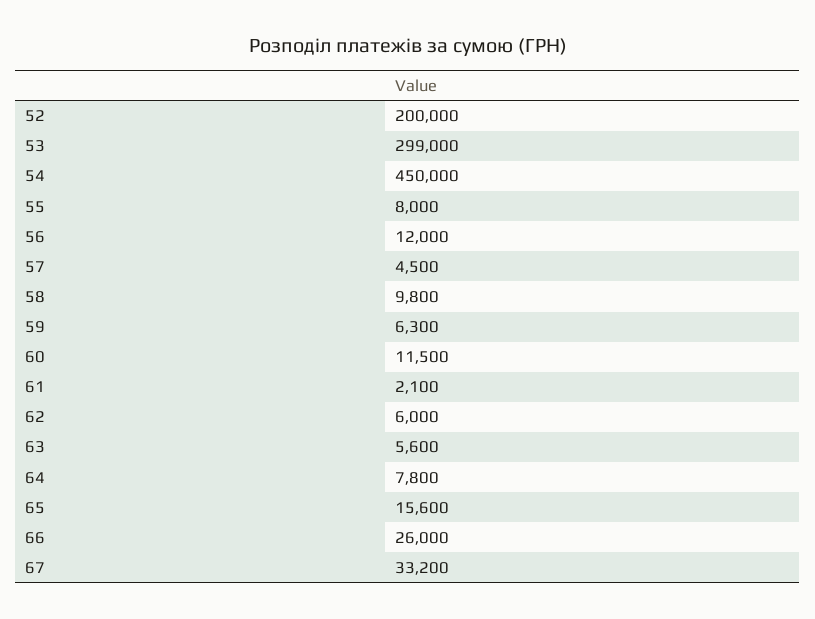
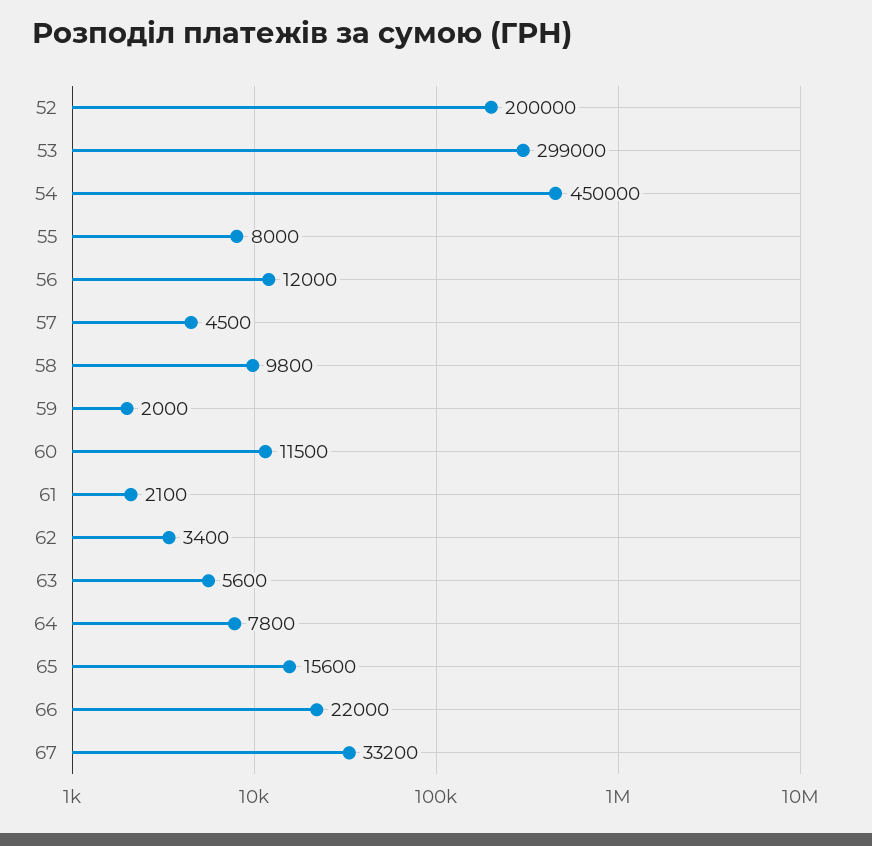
59: 6300 -> 2000
62: 6000 -> 3400
66: 26000 -> 22000

